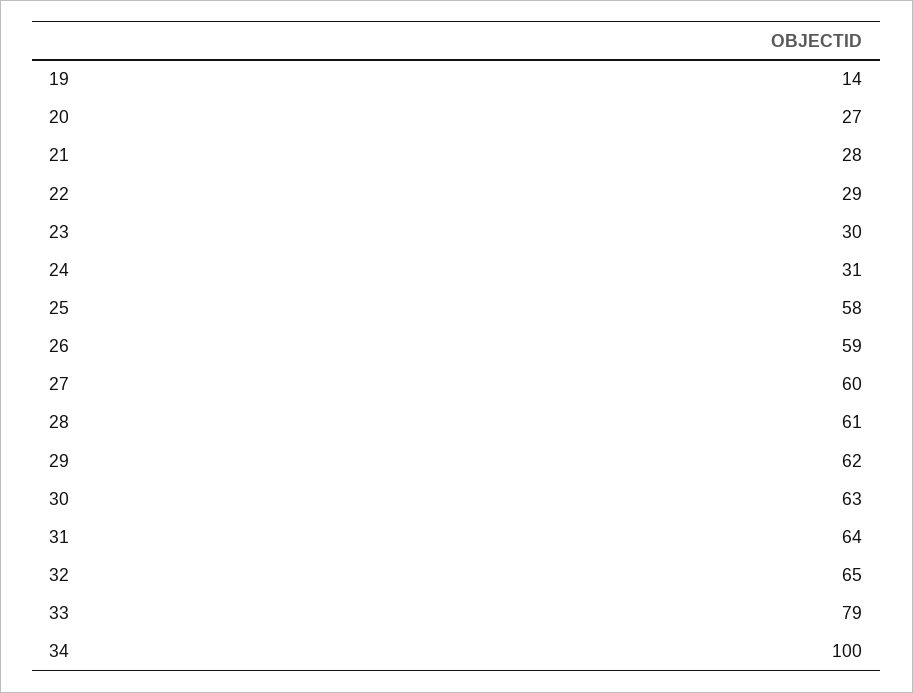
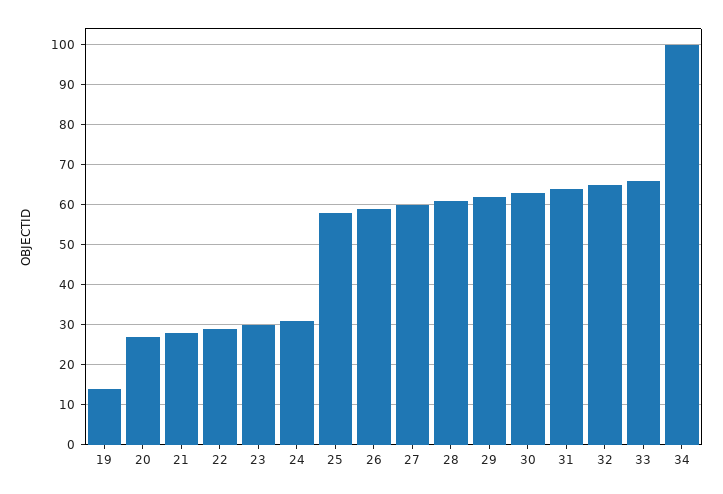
33: 79 -> 65

